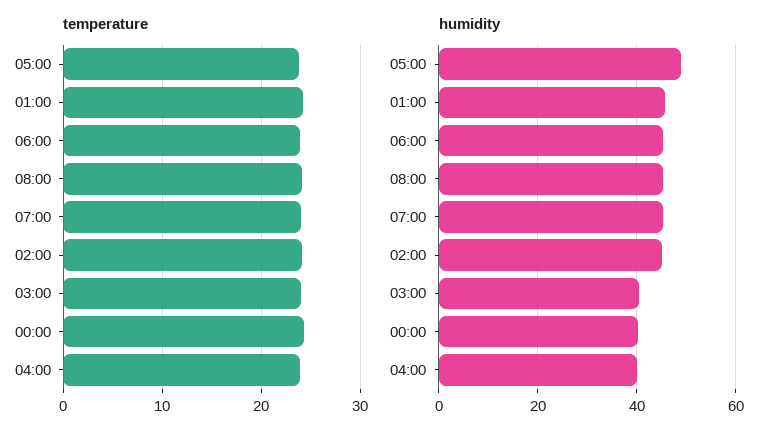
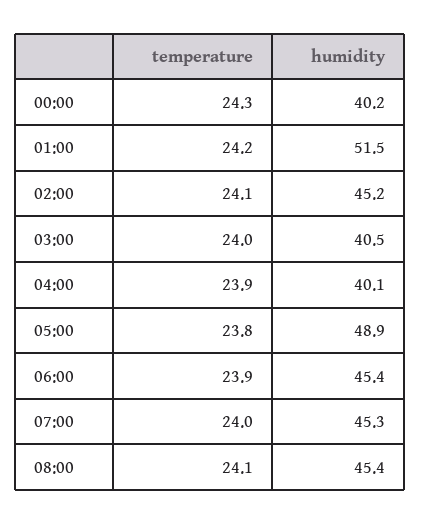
humidity, 01:00: 46 -> 51.5

